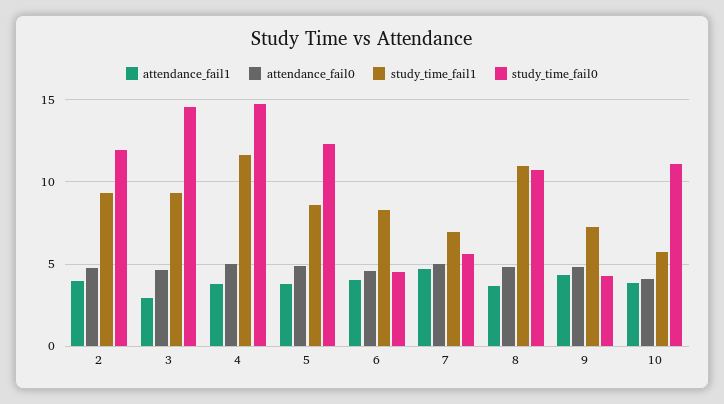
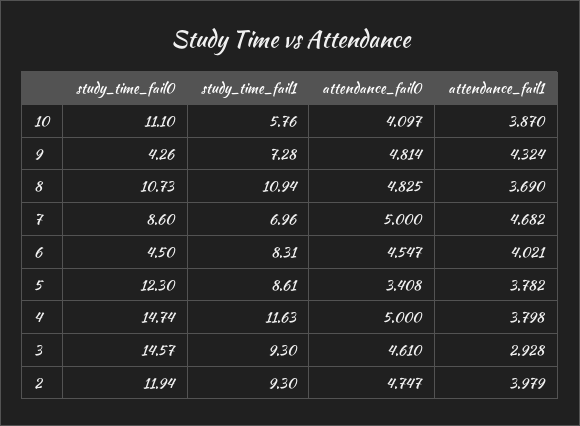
attendance_fail0, 5: 5 -> 3.408
study_time_fail0, 7: 5.5 -> 8.6

